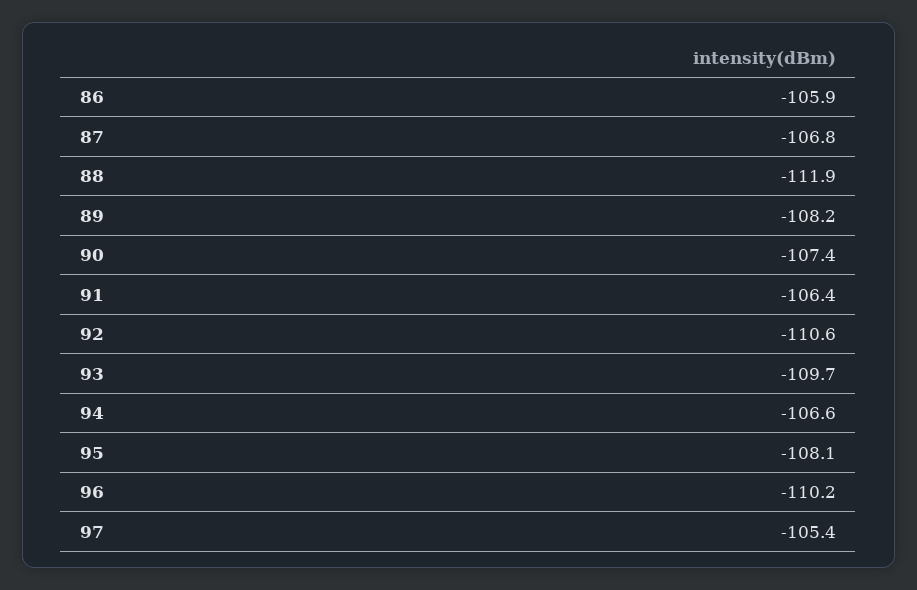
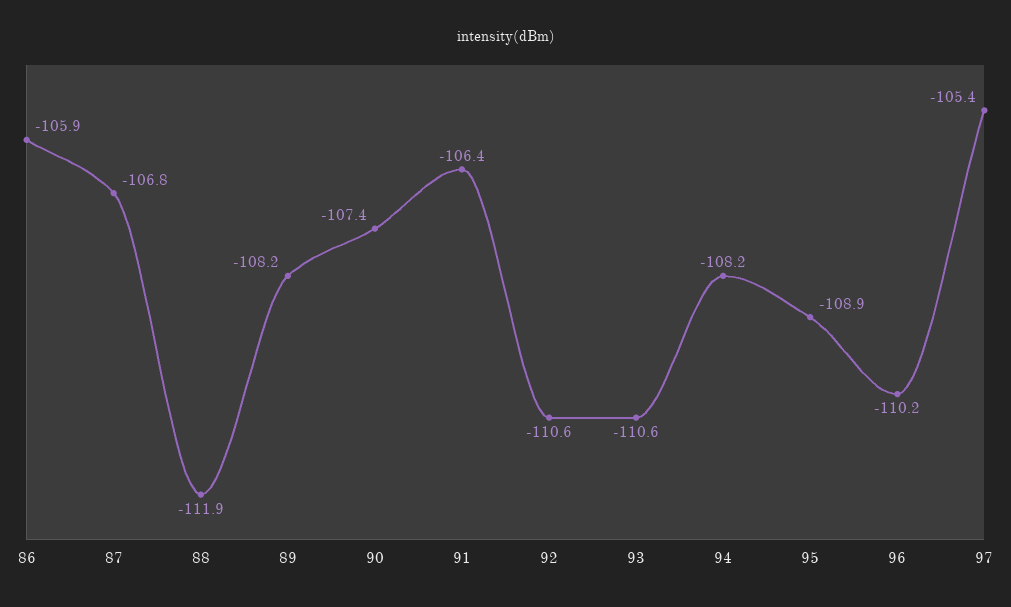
93: -109.7 -> -110.6
94: -106.6 -> -108.2
95: -108.1 -> -108.9

